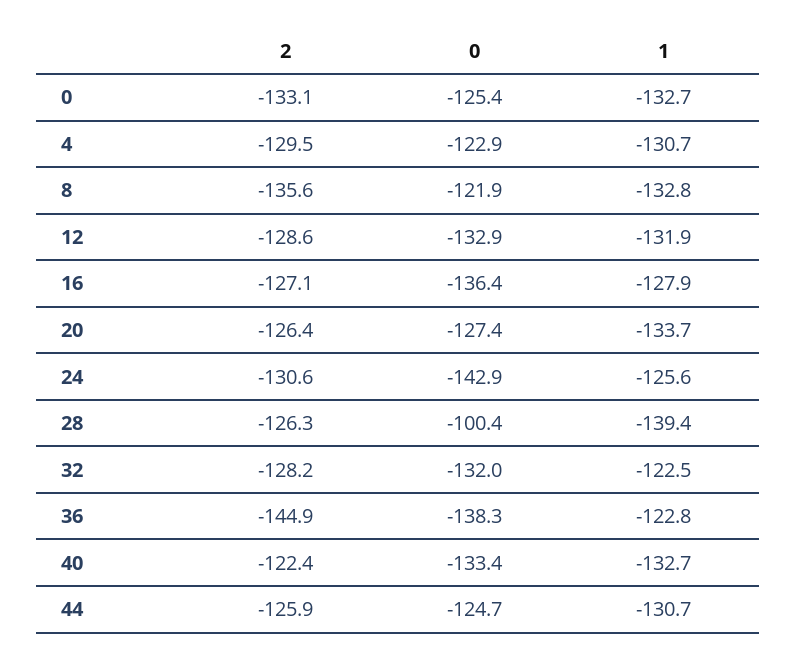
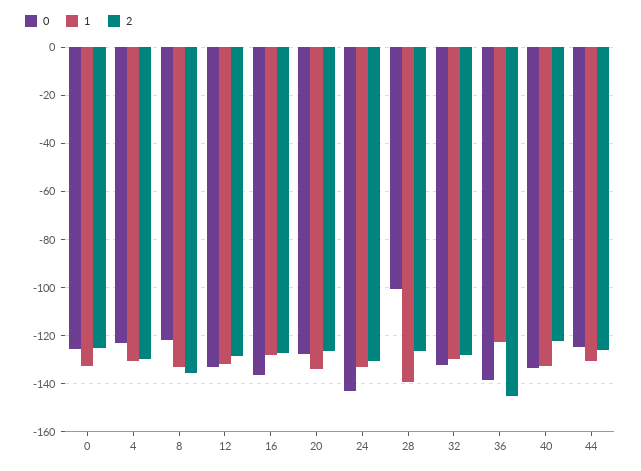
2, 0: -133.1 -> -125
1, 24: -125.6 -> -132.5
1, 32: -122.5 -> -130

